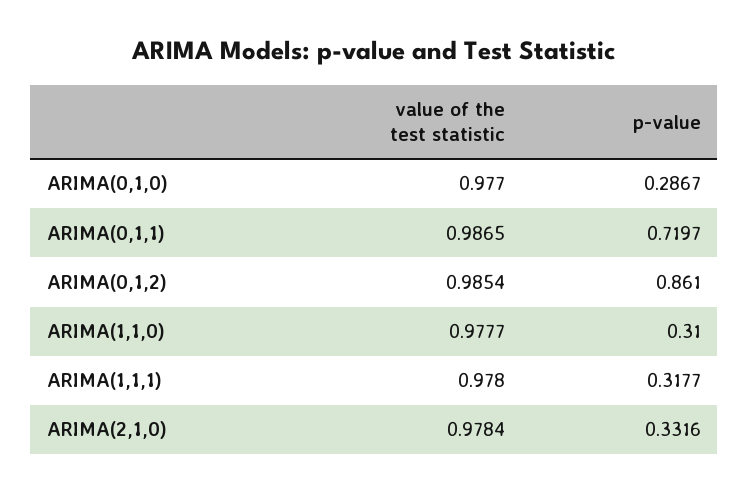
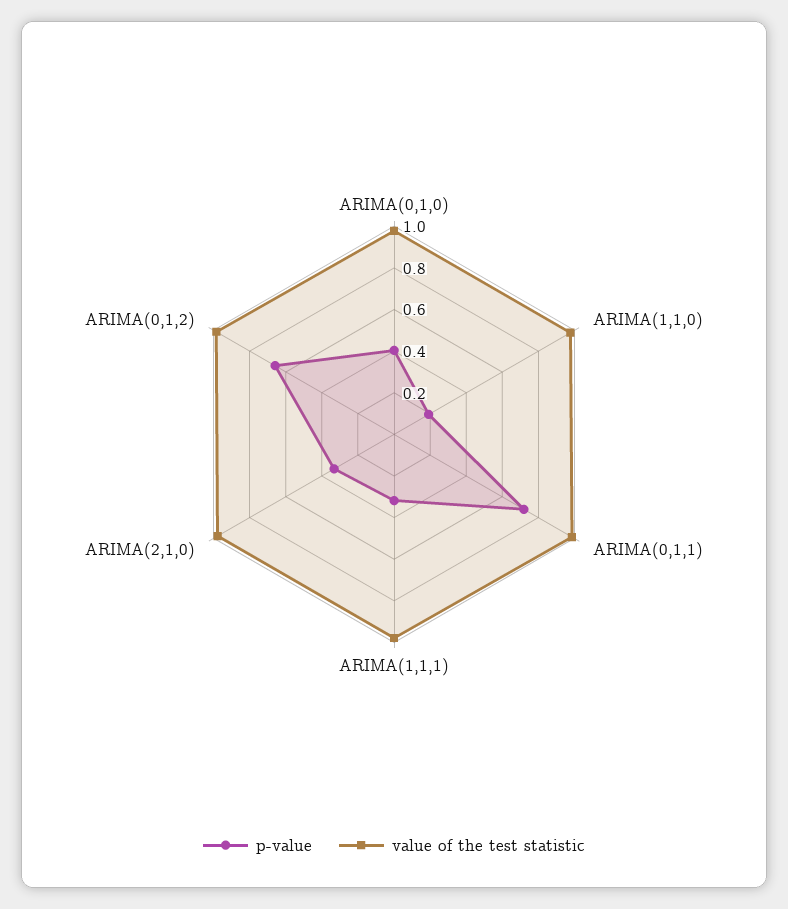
p-value, ARIMA(0,1,0): 0.2867 -> 0.4
p-value, ARIMA(0,1,2): 0.861 -> 0.65
p-value, ARIMA(1,1,0): 0.31 -> 0.2

